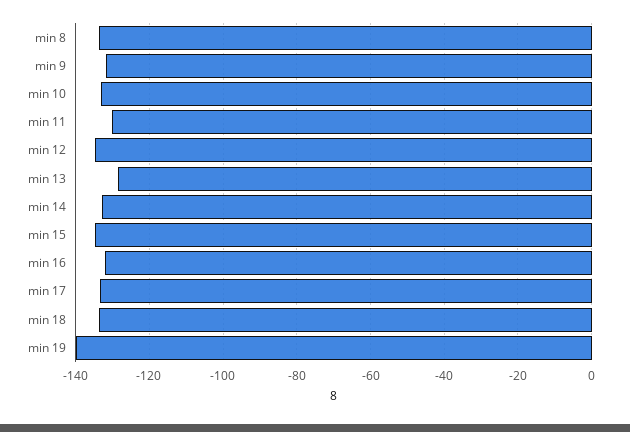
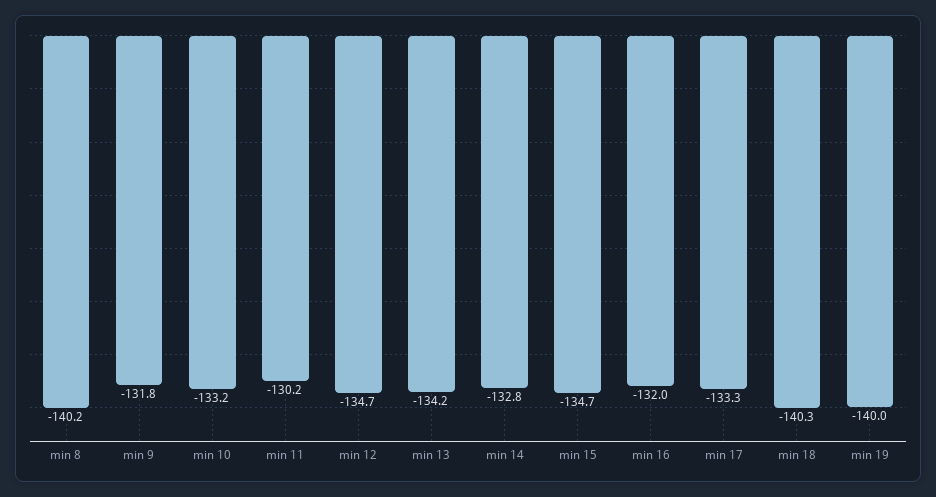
min 8: -134 -> -140.2
min 13: -128 -> -134.2
min 18: -134 -> -140.3

